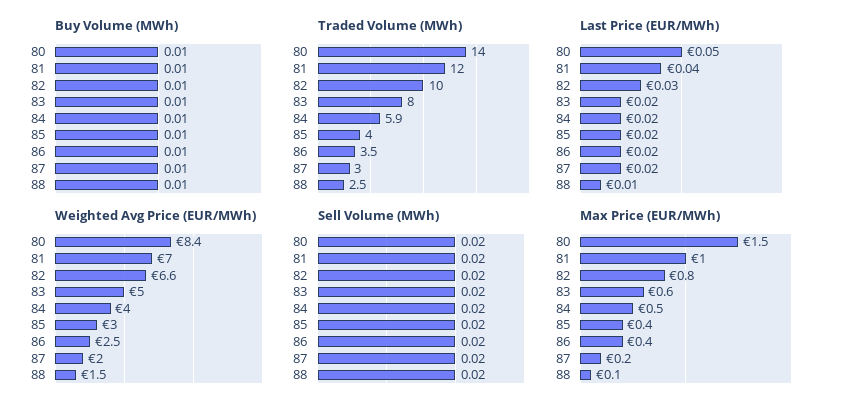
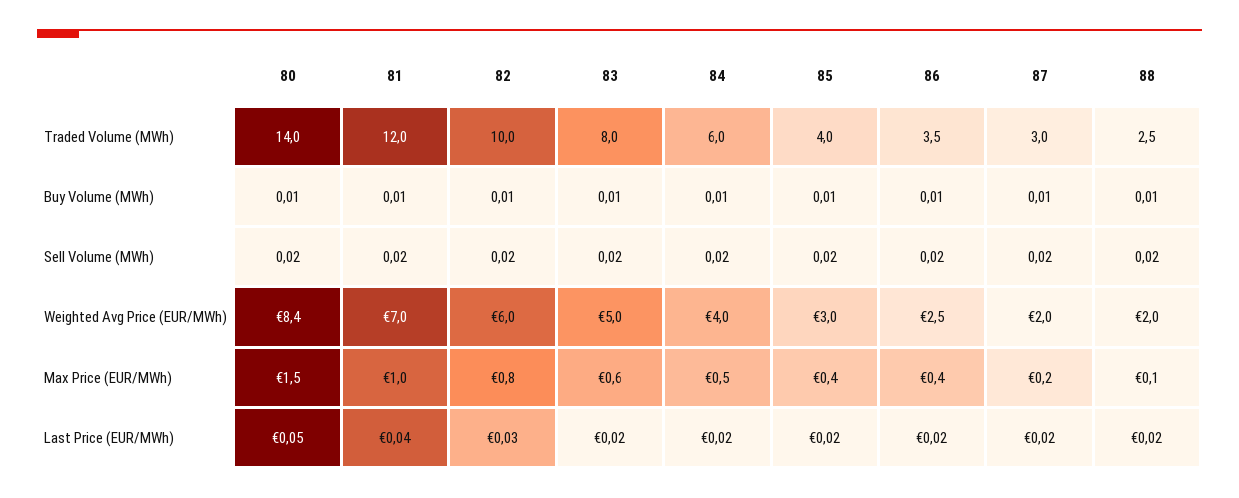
Traded Volume (MWh), 84: 5.9 -> 6
Last Price (EUR/MWh), 88: 0.01 -> 0.02
Weighted Avg Price (EUR/MWh), 82: 6.6 -> 6
Weighted Avg Price (EUR/MWh), 88: 1.5 -> 2

